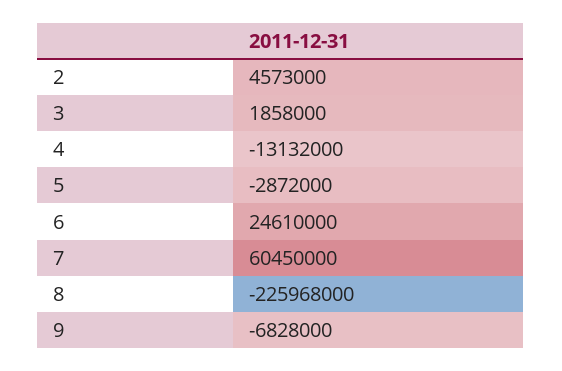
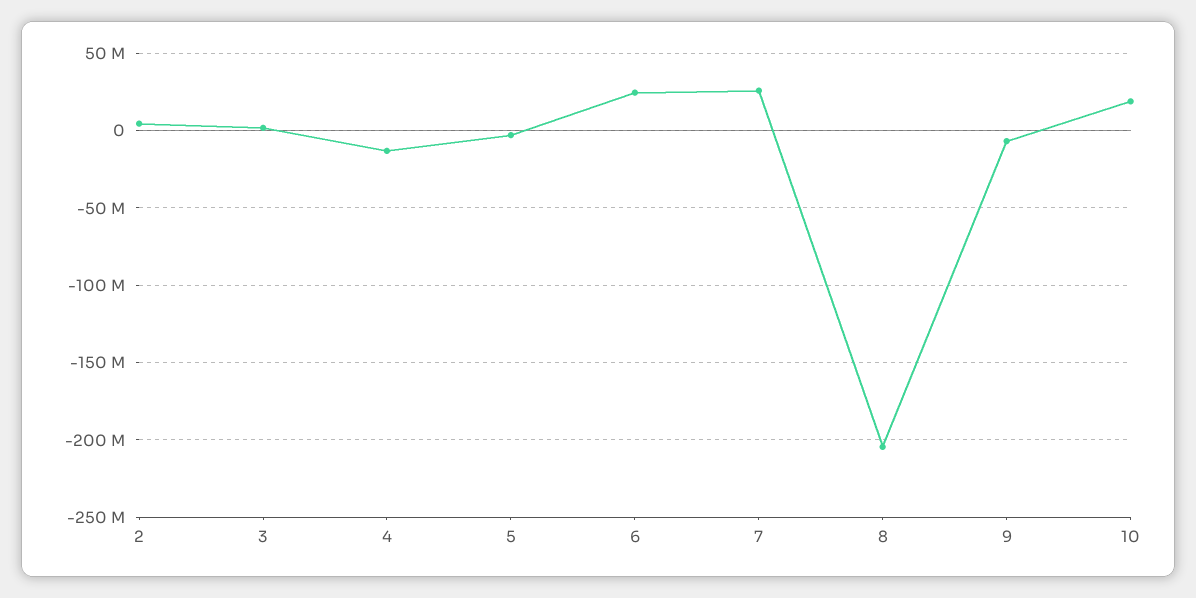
7: 60450000 -> 25000000
8: -225968000 -> -205000000
10: none -> 20000000

